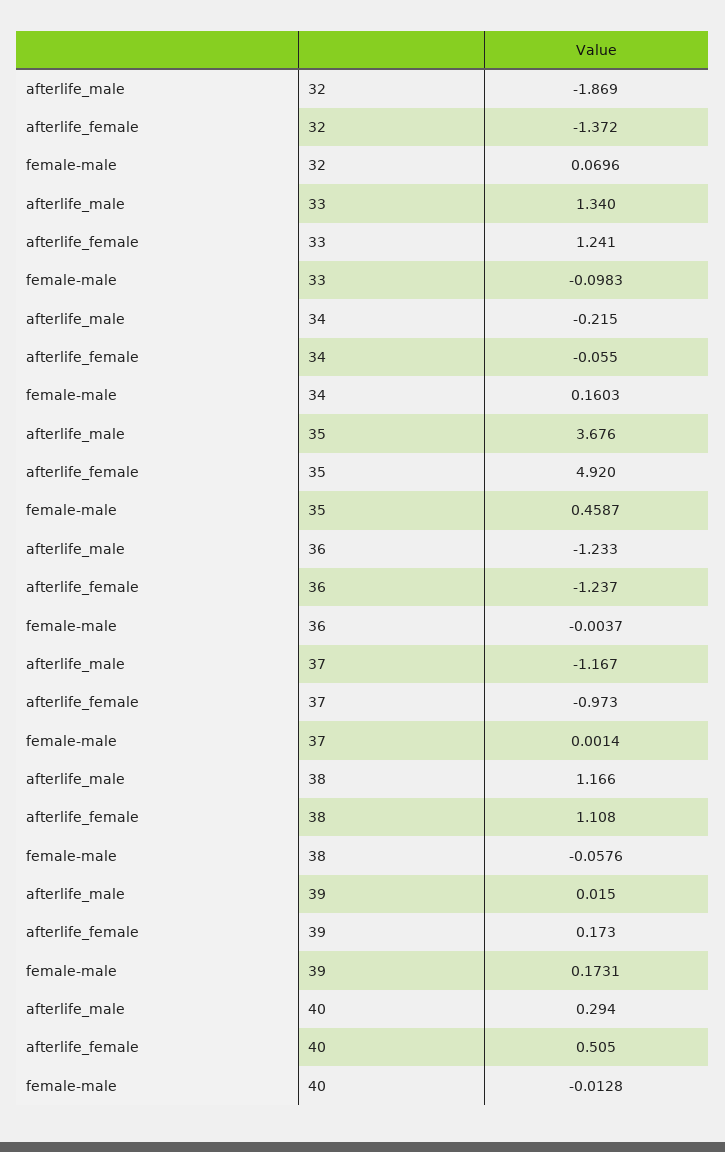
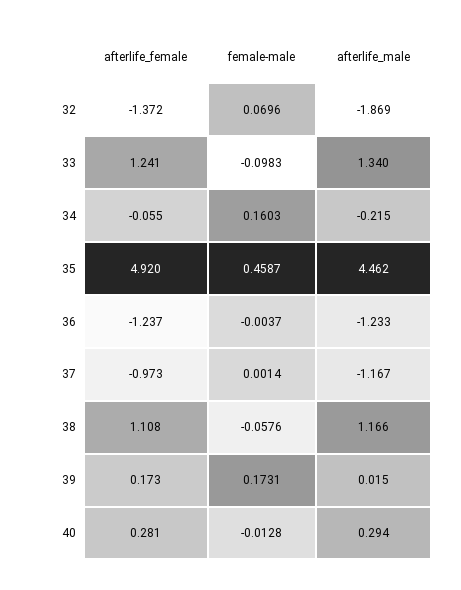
afterlife_male, 35: 3.676 -> 4.462
afterlife_female, 40: 0.505 -> 0.281

